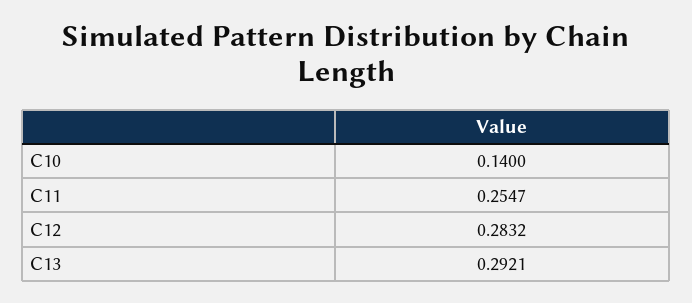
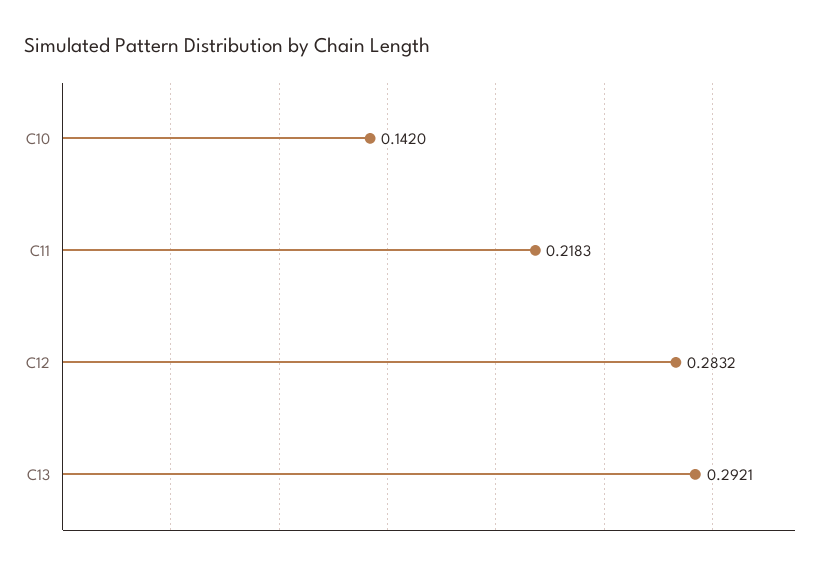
C10: 0.14 -> 0.142
C11: 0.2547 -> 0.2183

